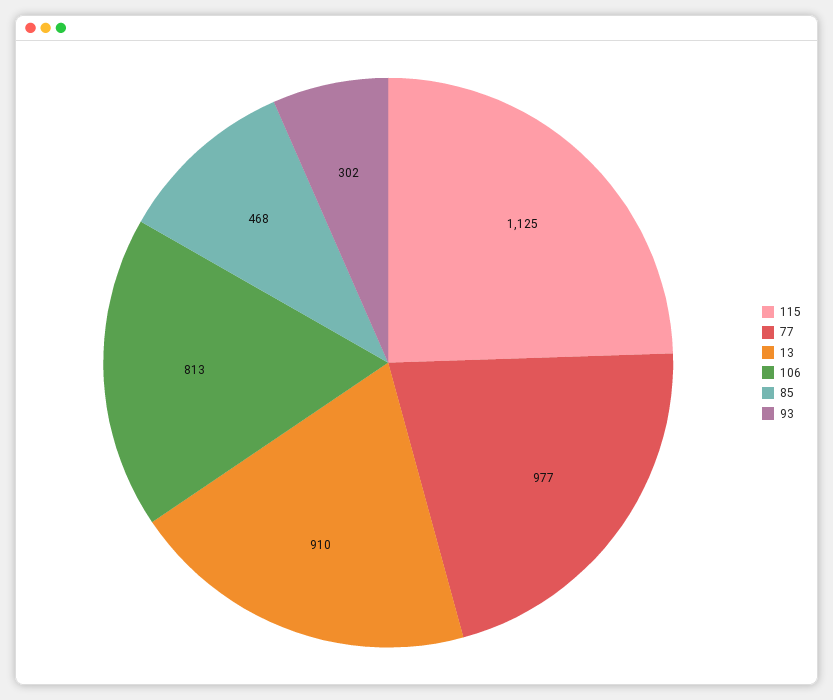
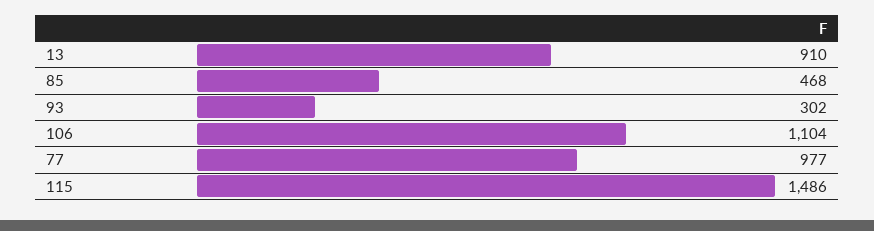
115: 1125 -> 1486
106: 813 -> 1104

